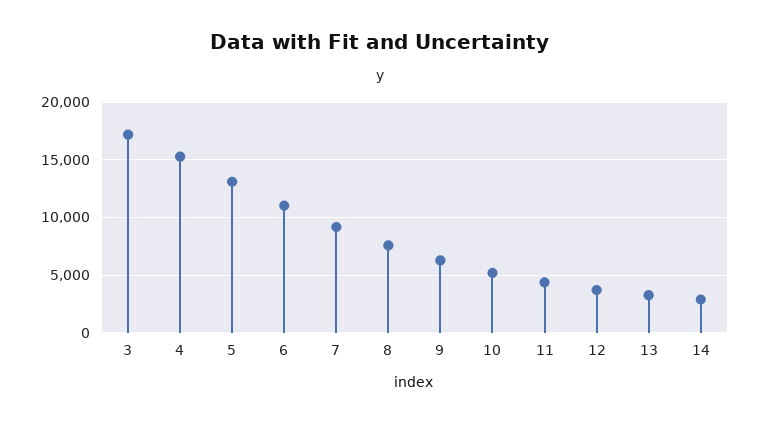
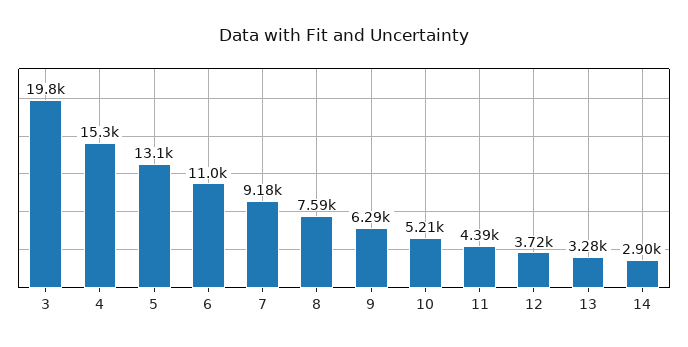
3: 17000 -> 19800

